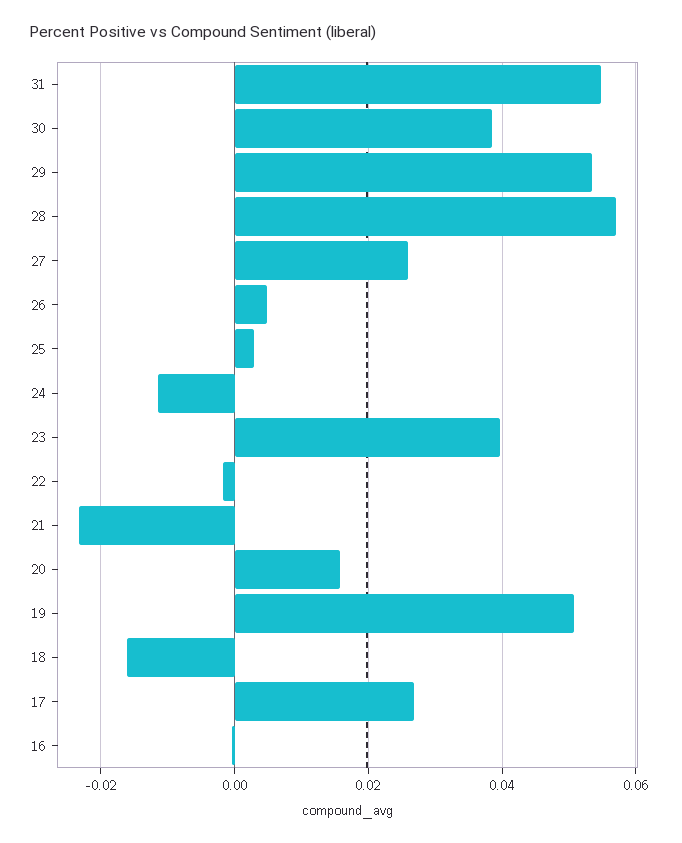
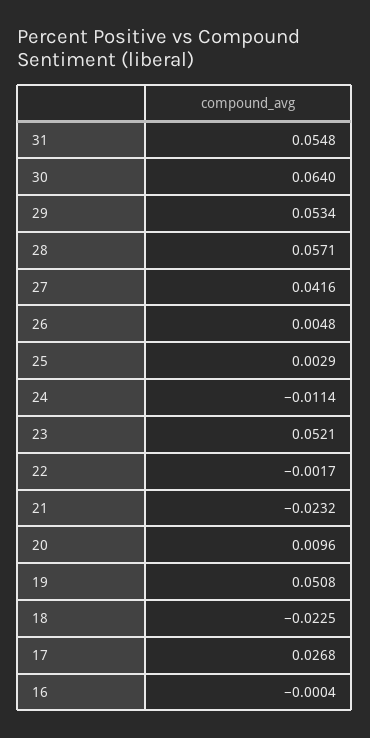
30: 0.038 -> 0.064
27: 0.026 -> 0.0416
23: 0.04 -> 0.0521
20: 0.016 -> 0.0096
18: -0.016 -> -0.0225

